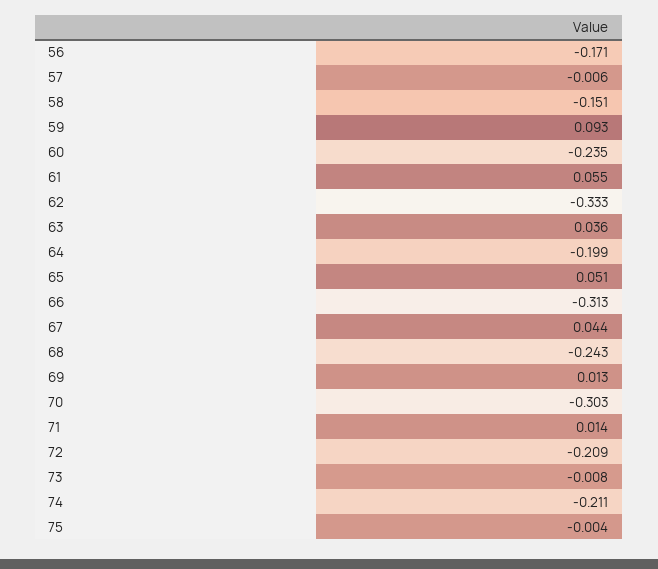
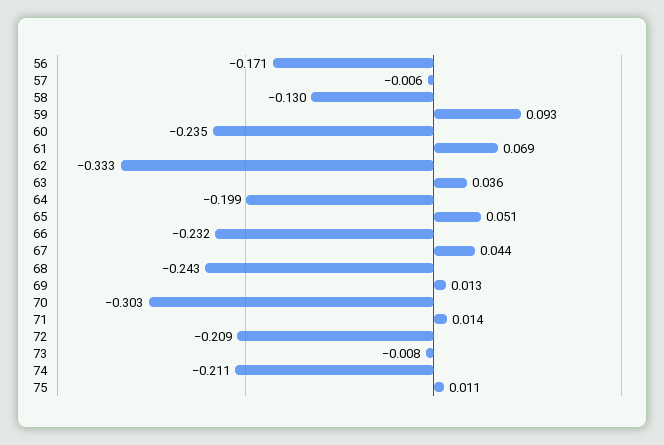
58: -0.151 -> -0.13
61: 0.055 -> 0.069
66: -0.313 -> -0.232
75: -0.004 -> 0.011

